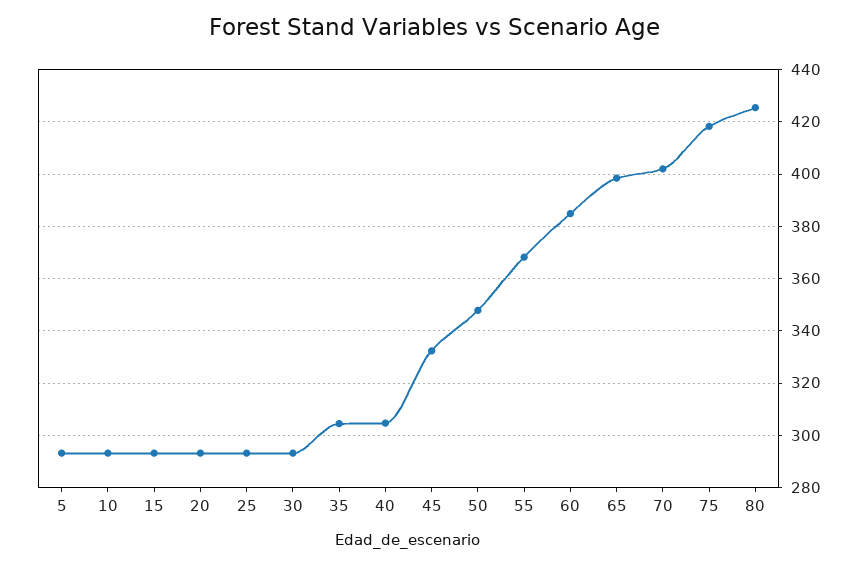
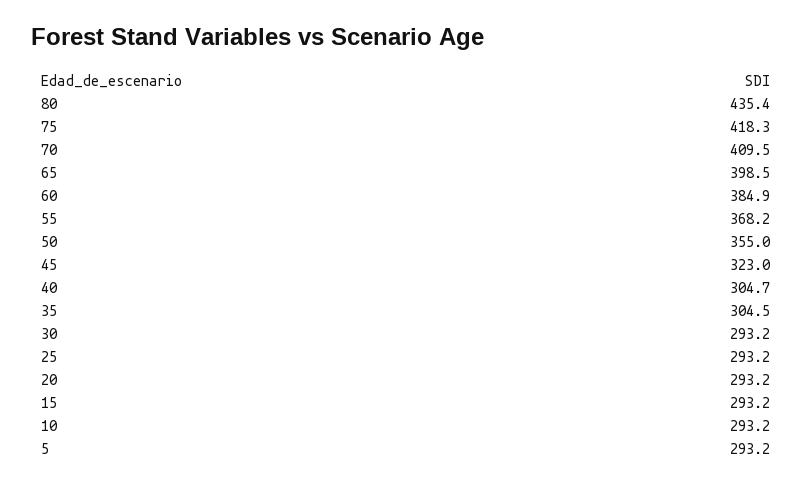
45: 332.5 -> 323
50: 347.5 -> 355
70: 402.5 -> 409.5
80: 425 -> 435.4

